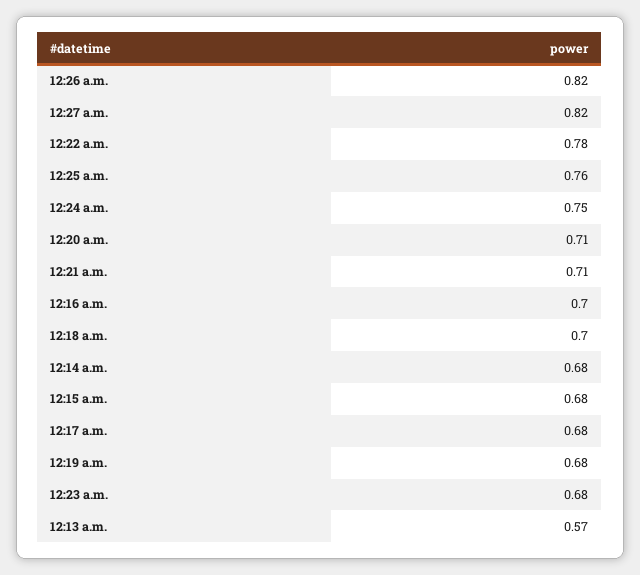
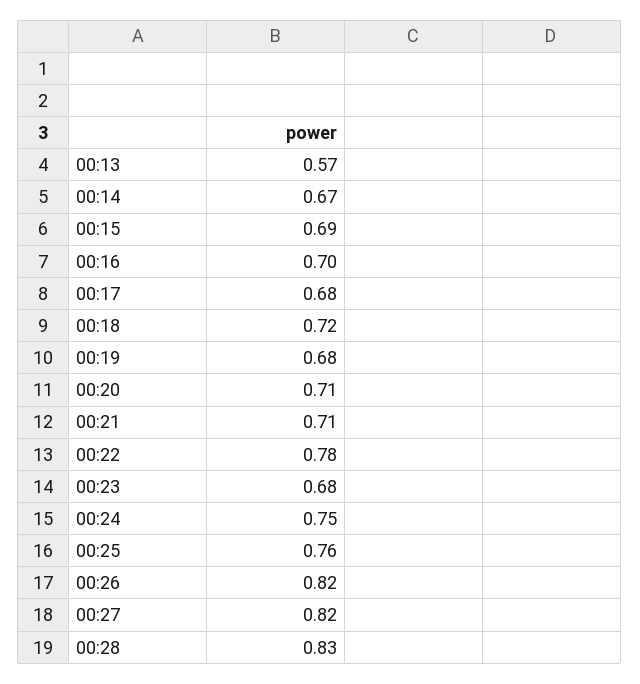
12:18 a.m.: 0.7 -> 0.72
12:14 a.m.: 0.68 -> 0.67
12:15 a.m.: 0.68 -> 0.69
00:28: none -> 0.83

